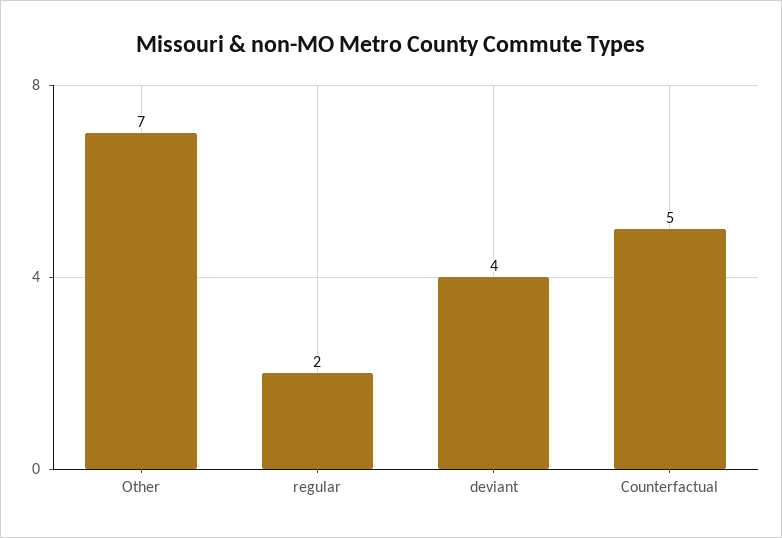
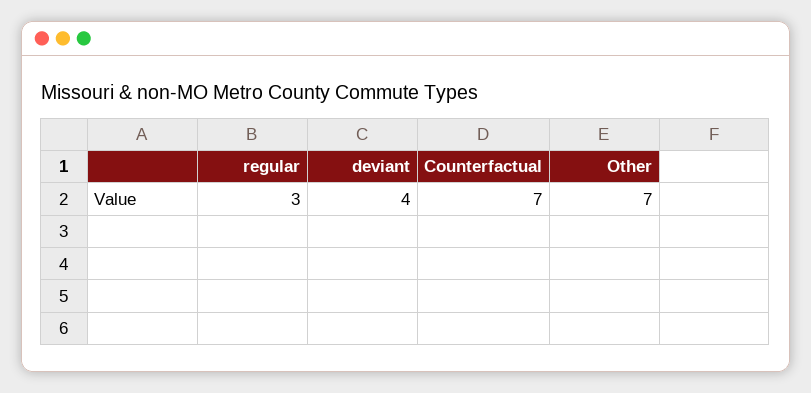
regular: 2 -> 3
Counterfactual: 5 -> 7

